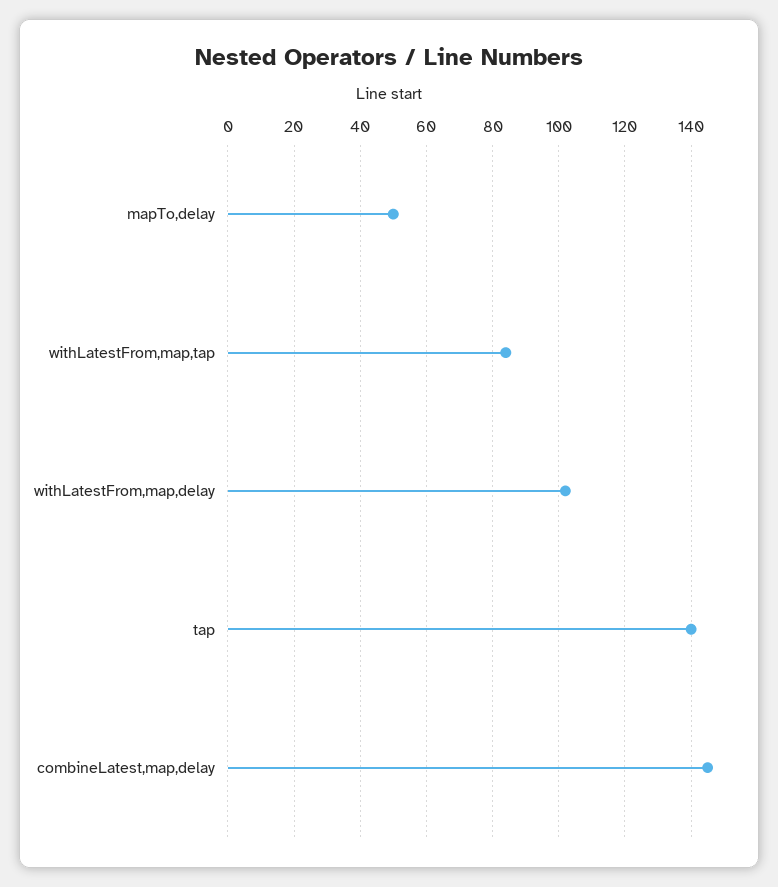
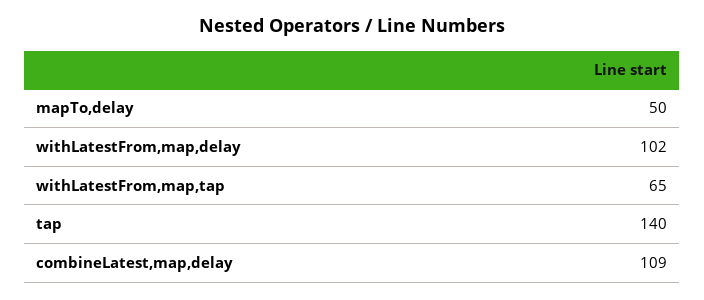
withLatestFrom,map,tap: 85 -> 65
combineLatest,map,delay: 145 -> 109

